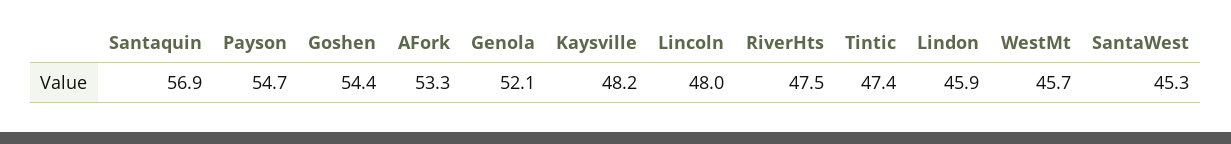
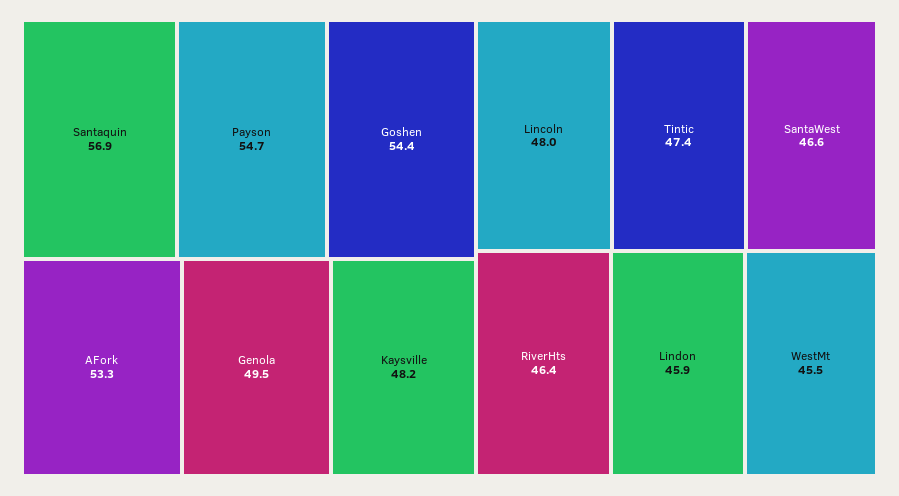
Genola: 52.1 -> 49.5
RiverHts: 47.5 -> 46.4
WestMt: 45.7 -> 45.5
SantaWest: 45.3 -> 46.6

